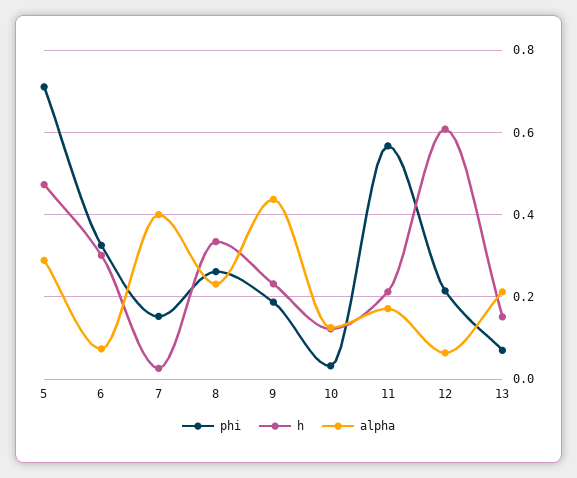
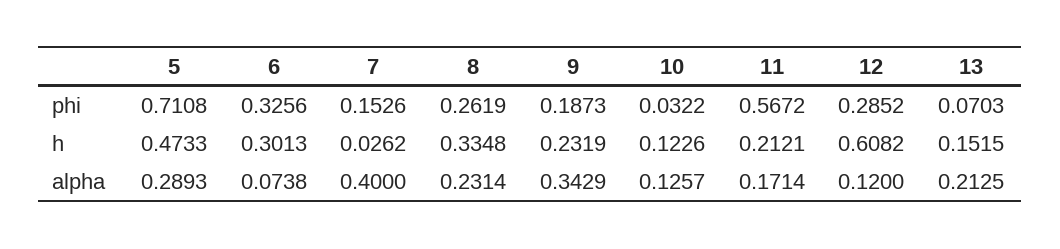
alpha, 9: 0.44 -> 0.3429
phi, 12: 0.22 -> 0.2852
alpha, 12: 0.06 -> 0.12

